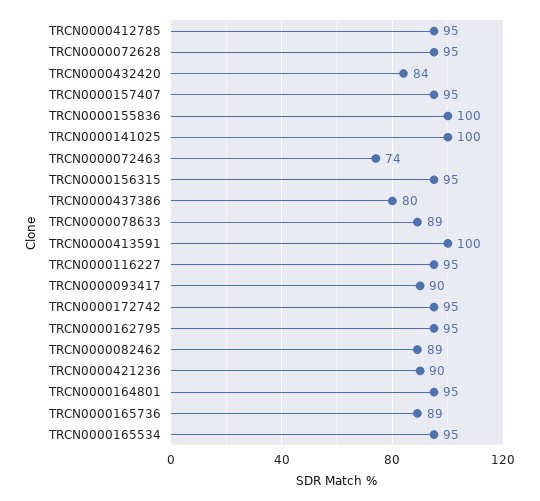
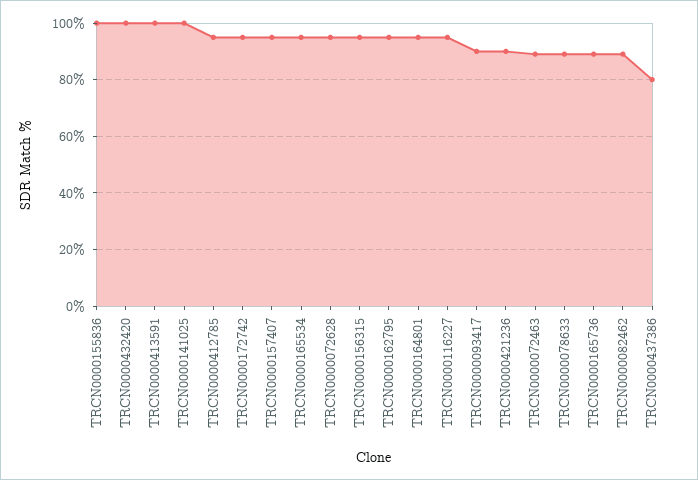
TRCN0000432420: 84 -> 100
TRCN0000072463: 74 -> 90

